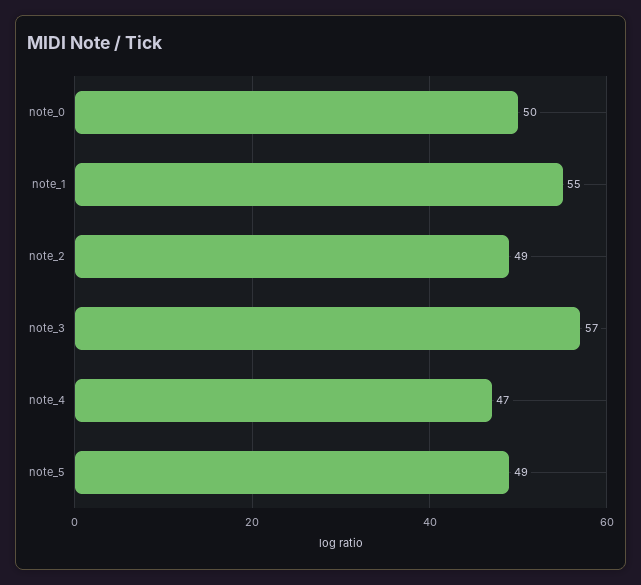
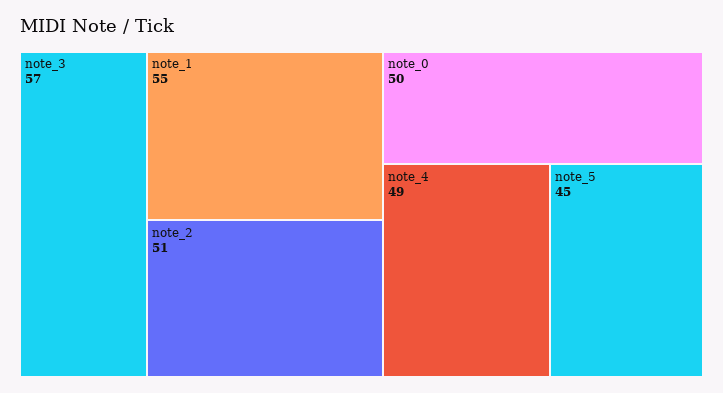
note_2: 49 -> 51
note_4: 47 -> 49
note_5: 49 -> 45

